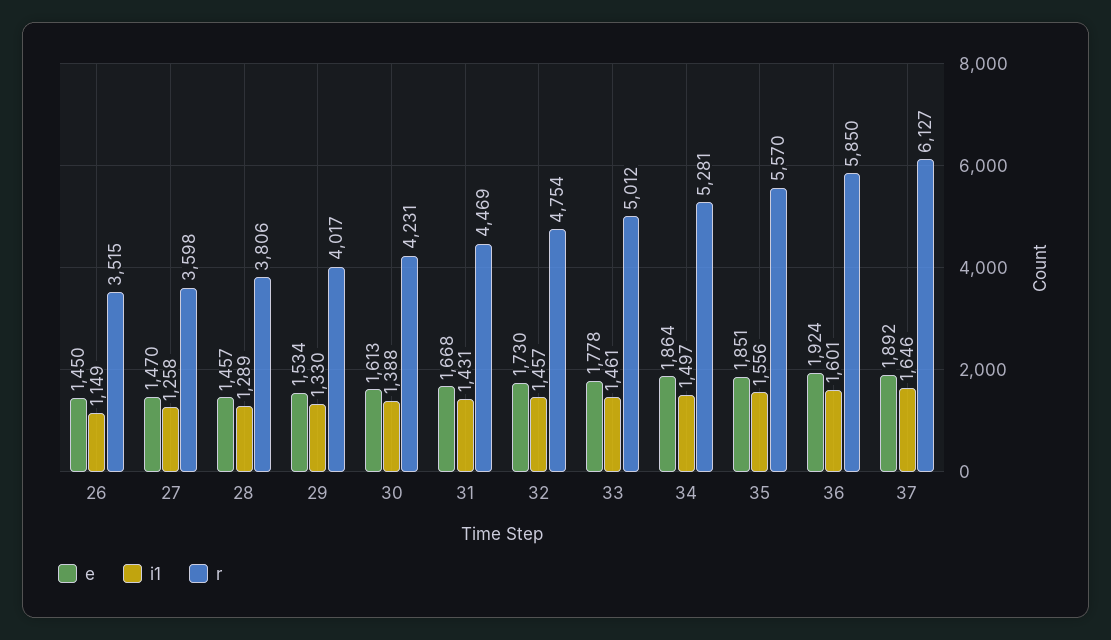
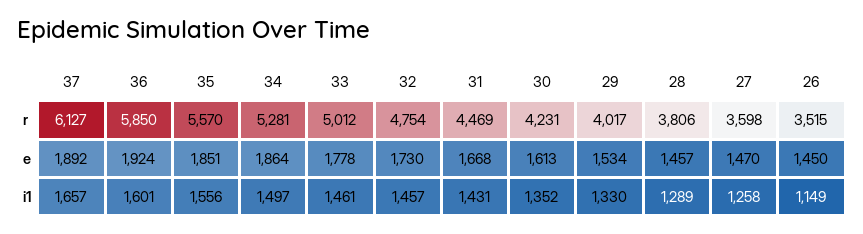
i1, 30: 1388 -> 1352
i1, 37: 1646 -> 1657

